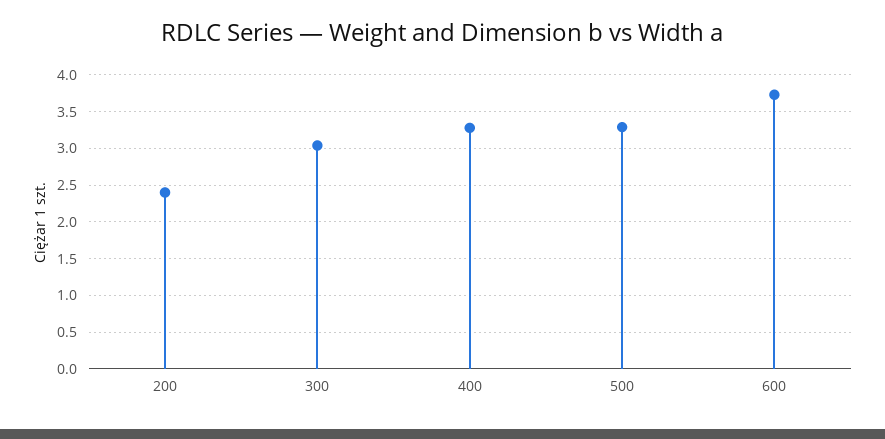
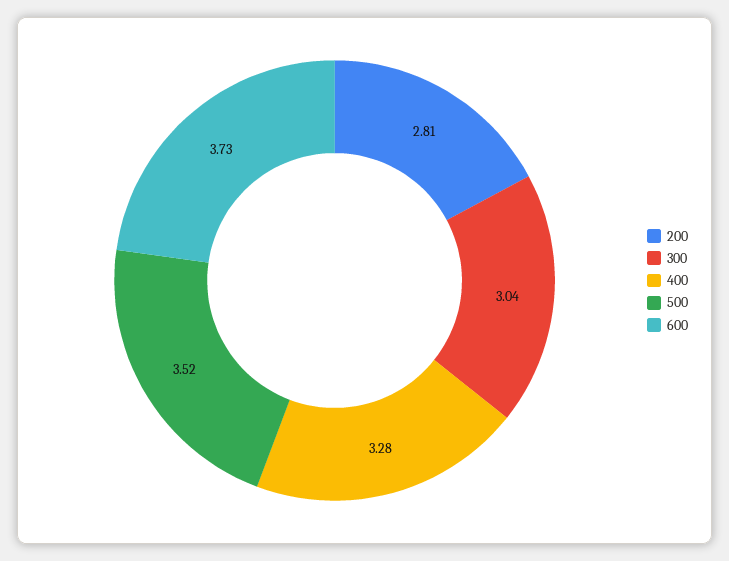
200: 2.4 -> 2.81
500: 3.3 -> 3.52

